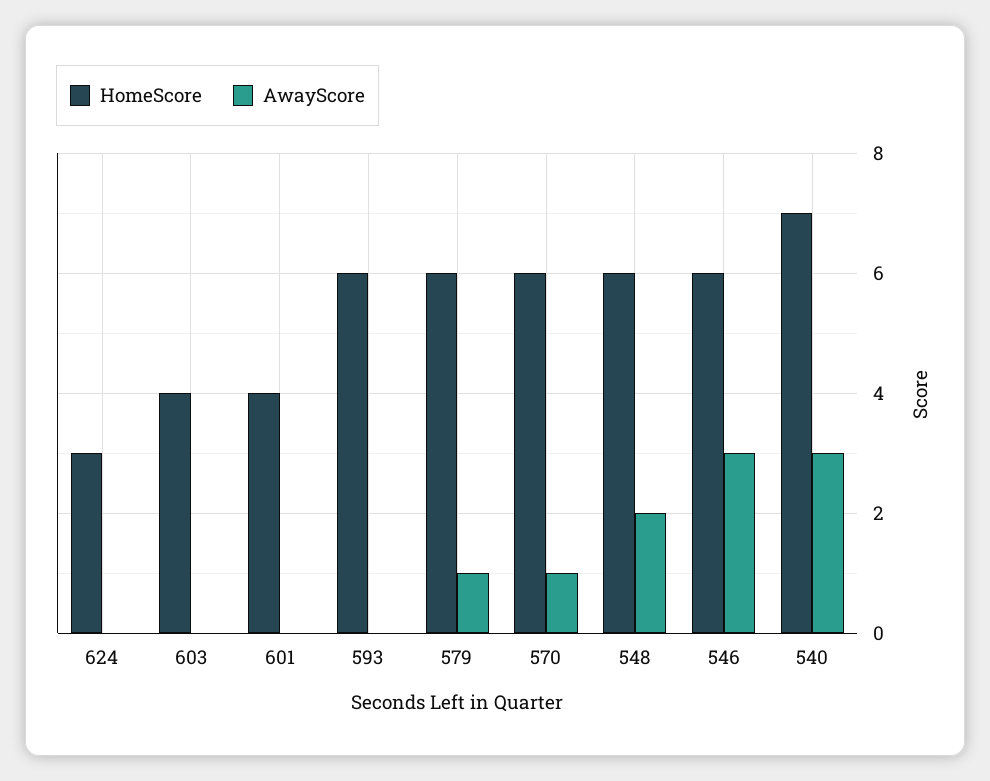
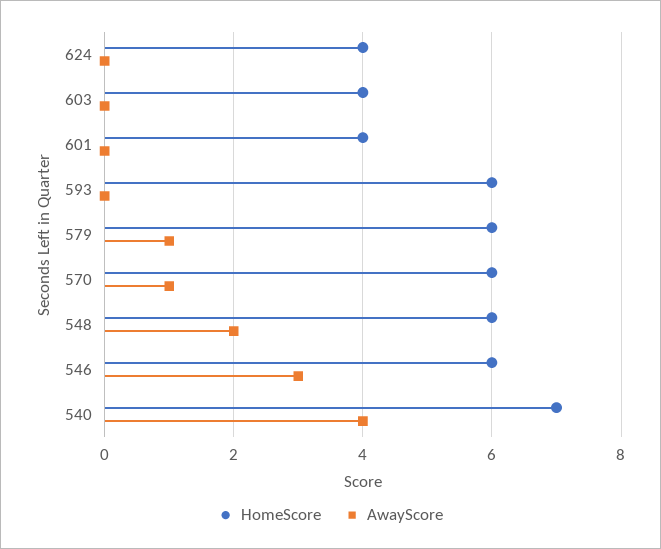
HomeScore, 624: 3 -> 4
AwayScore, 540: 3 -> 4

